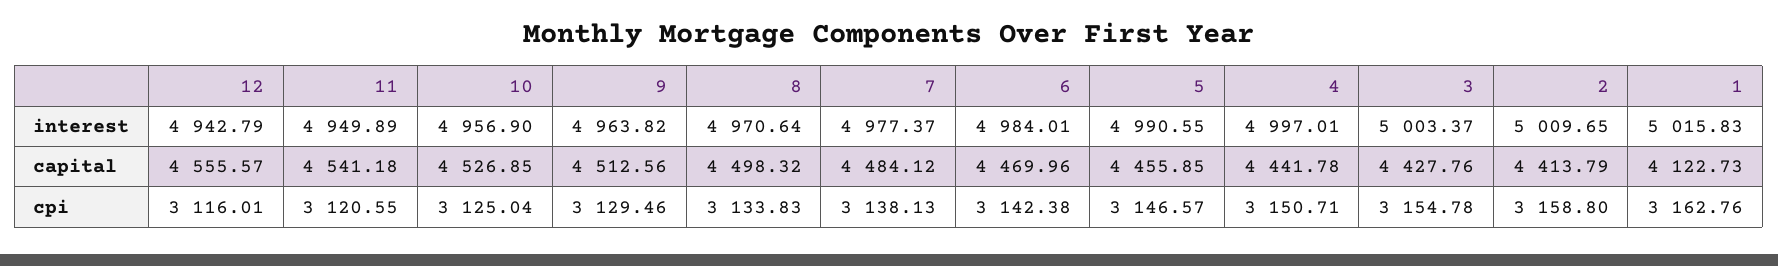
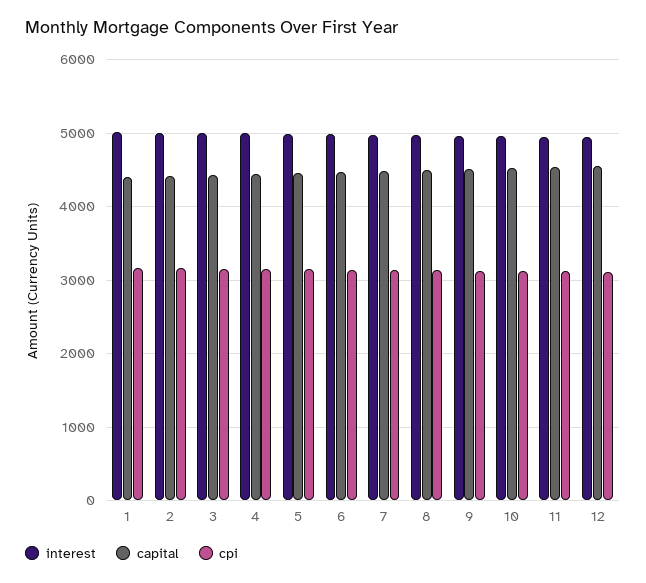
capital, 1: 4122.73 -> 4400

